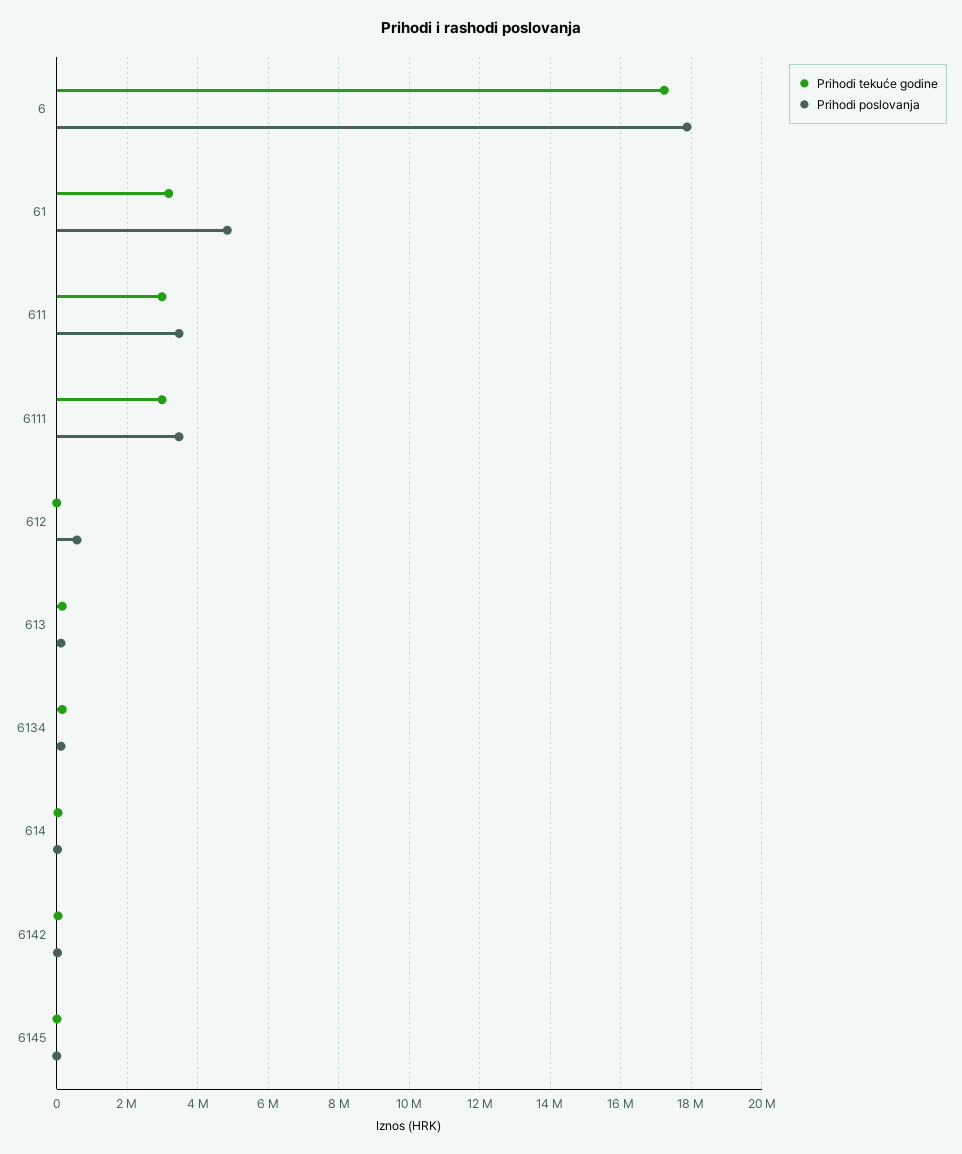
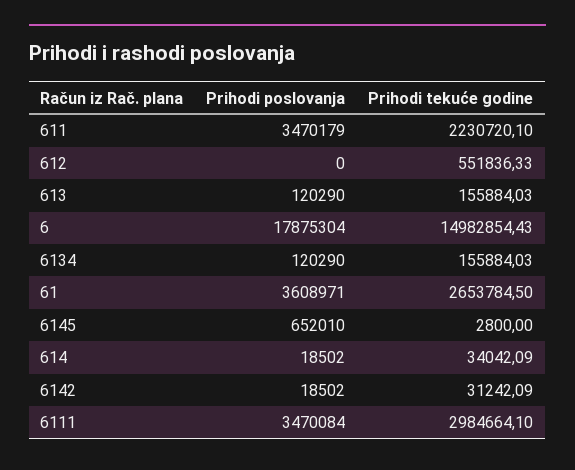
Prihodi tekuće godine, 6: 17200000 -> 14982854.43
Prihodi tekuće godine, 61: 3200000 -> 2653784.5
Prihodi poslovanja, 61: 4800000 -> 3608971
Prihodi tekuće godine, 611: 3000000 -> 2230720.1
Prihodi tekuće godine, 612: 0 -> 551836.33
Prihodi poslovanja, 612: 600000 -> 0
Prihodi poslovanja, 6145: 0 -> 652010

